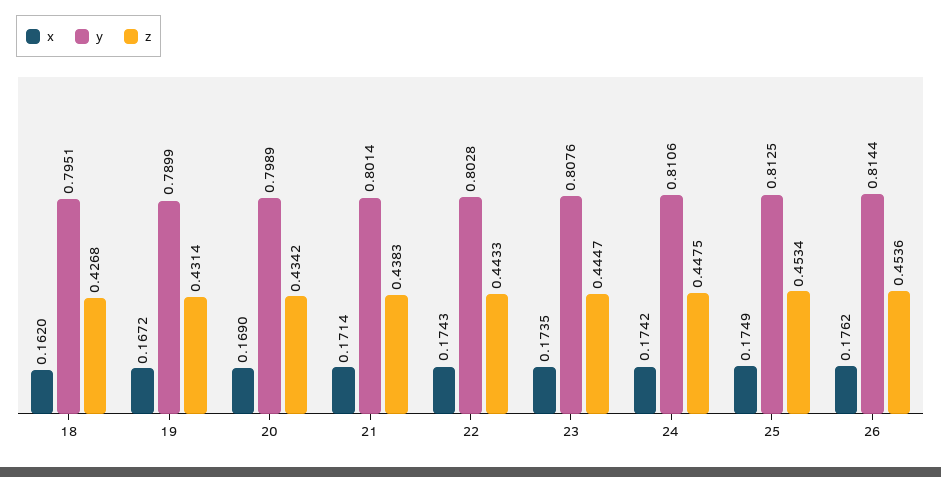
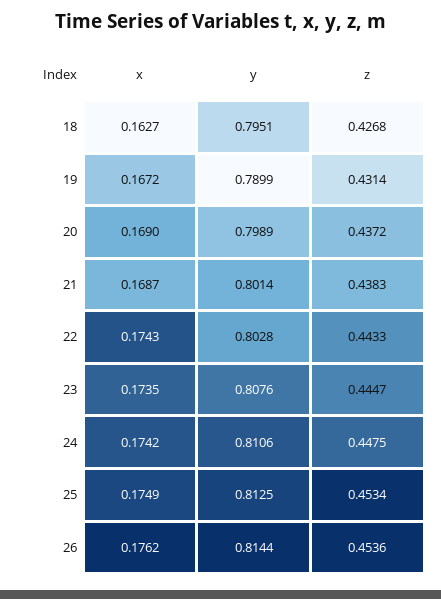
x, 18: 0.162 -> 0.1627
z, 20: 0.4342 -> 0.4372
x, 21: 0.1714 -> 0.1687

